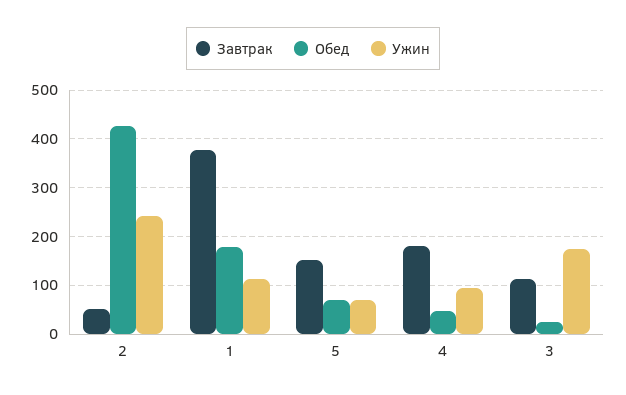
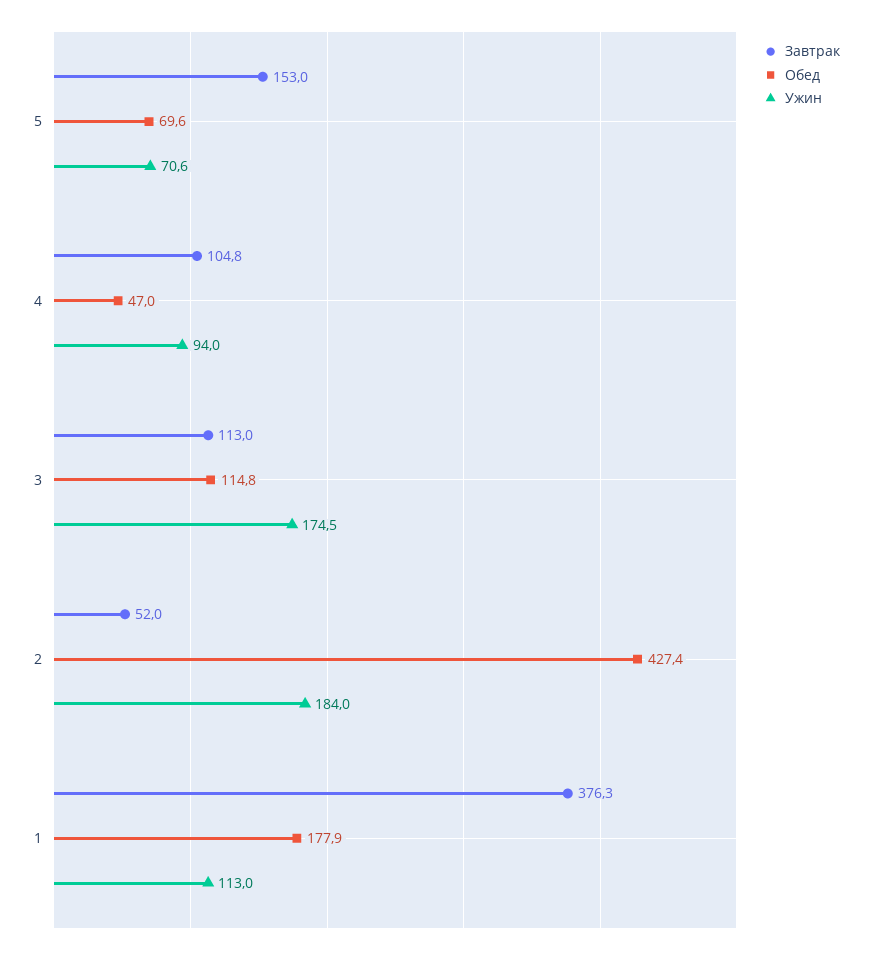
Ужин, 2: 240 -> 184
Завтрак, 4: 180 -> 104.8
Обед, 3: 20 -> 114.8

